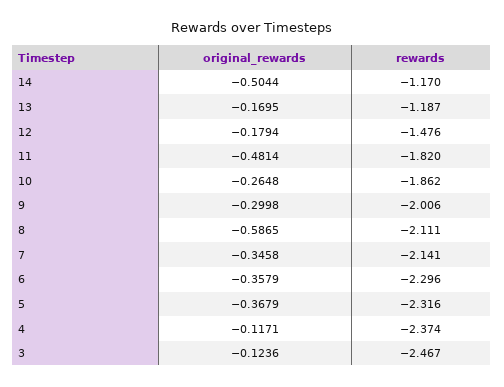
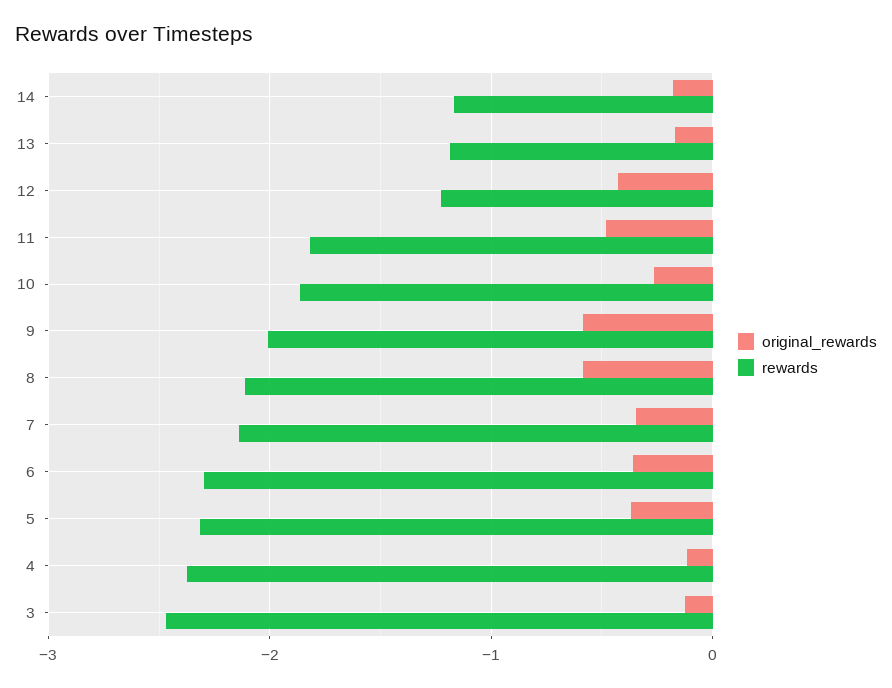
original_rewards, 14: -0.5044 -> -0.2
original_rewards, 12: -0.1794 -> -0.4
rewards, 12: -1.476 -> -1.2
original_rewards, 9: -0.2998 -> -0.6

